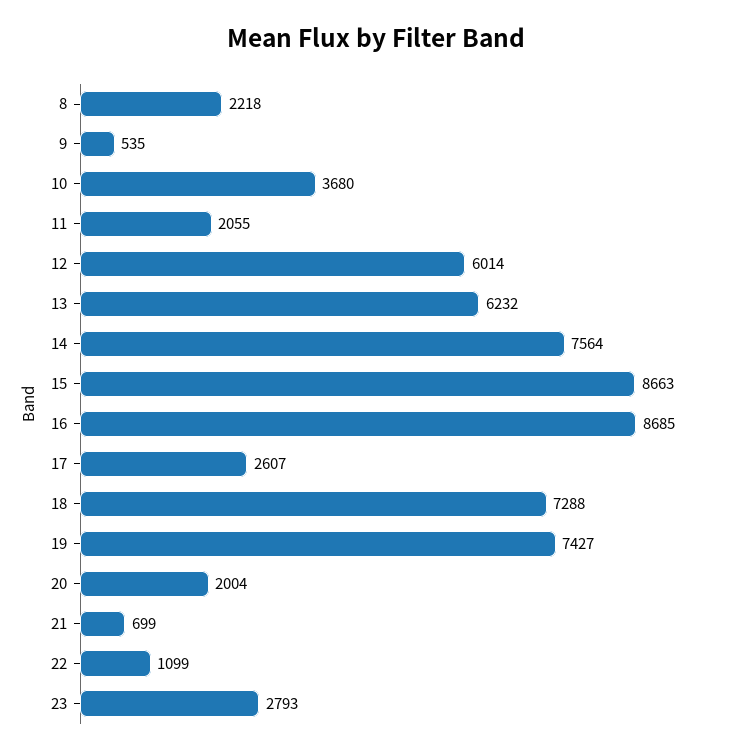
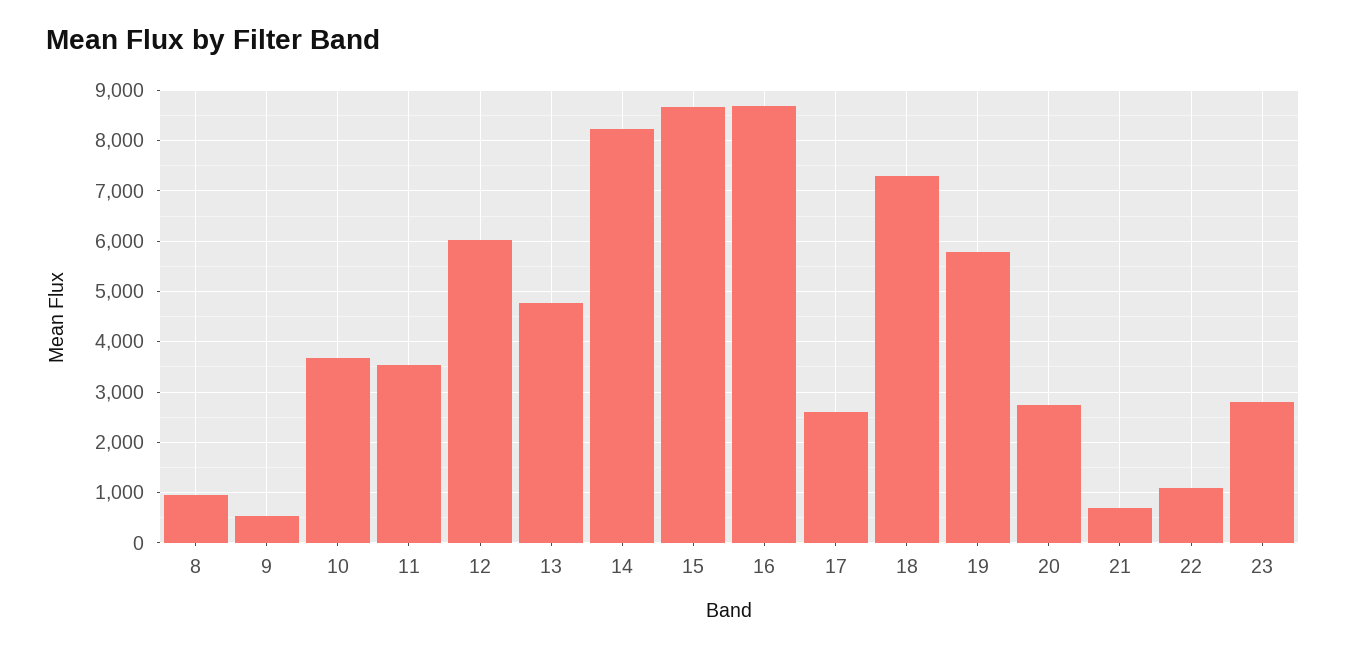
8: 2218 -> 1000
11: 2055 -> 3600
13: 6232 -> 4800
14: 7564 -> 8200
19: 7427 -> 5800
20: 2004 -> 2800

